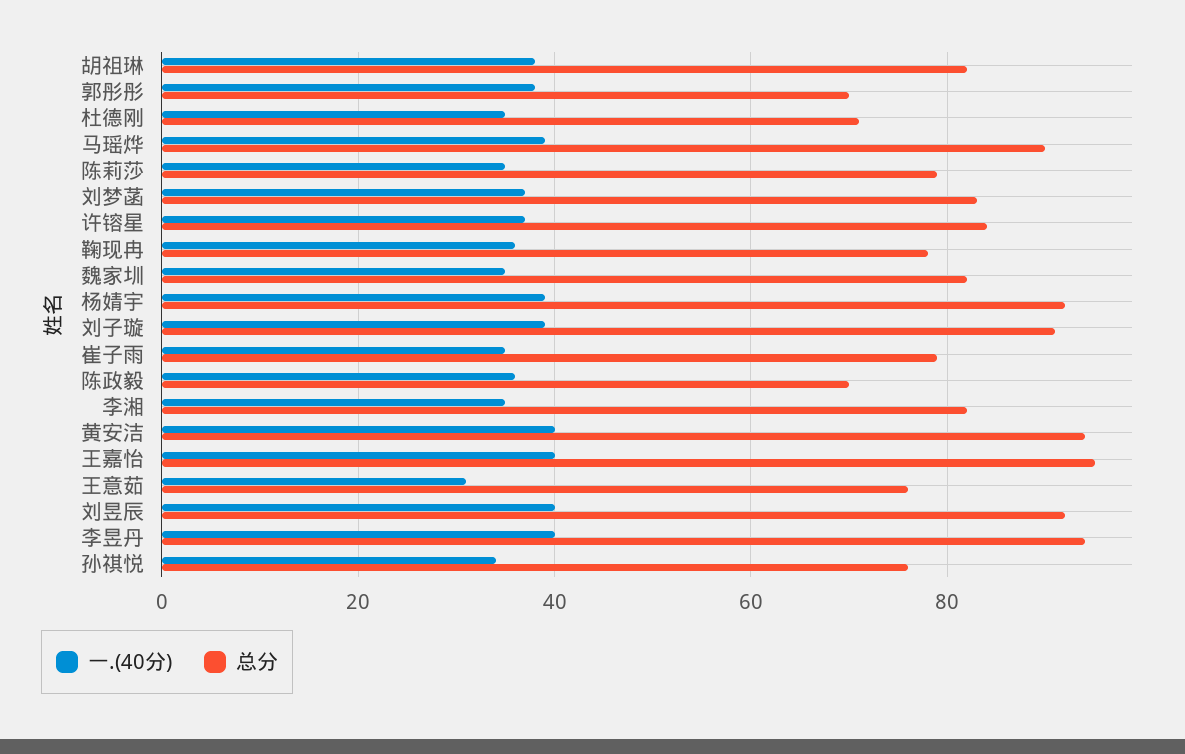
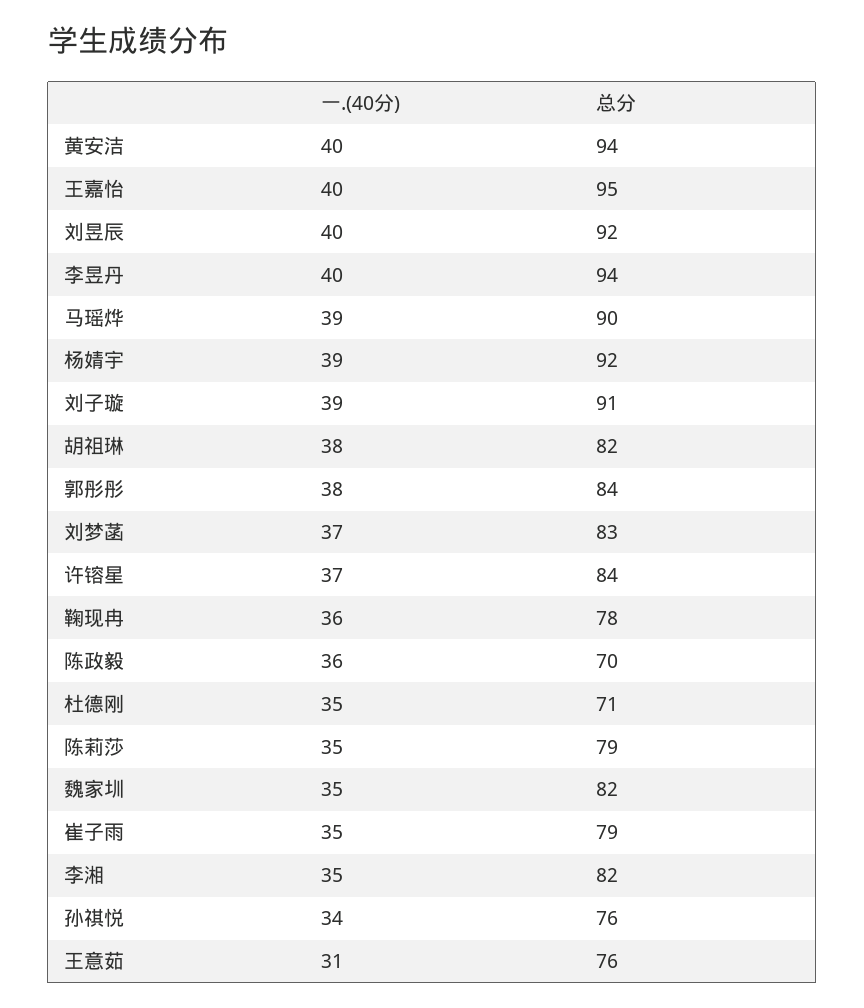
总分, 郭彤彤: 70 -> 84

